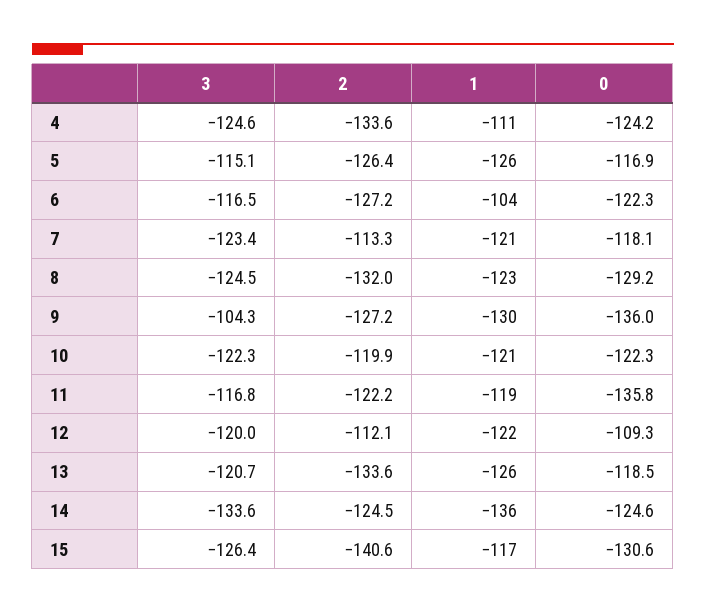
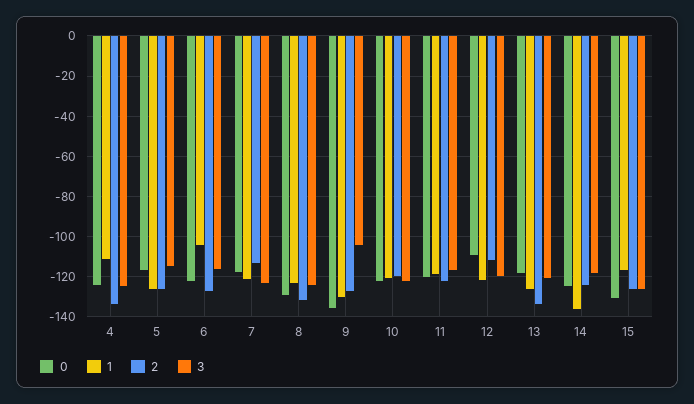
0, 11: -135.8 -> -120
3, 14: -133.6 -> -120
2, 15: -140.6 -> -125

